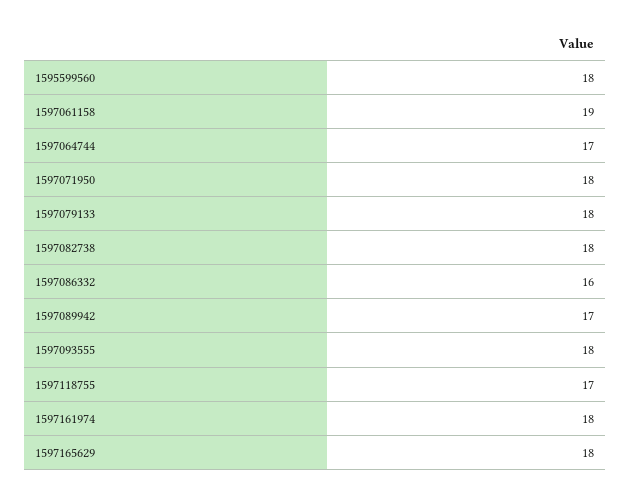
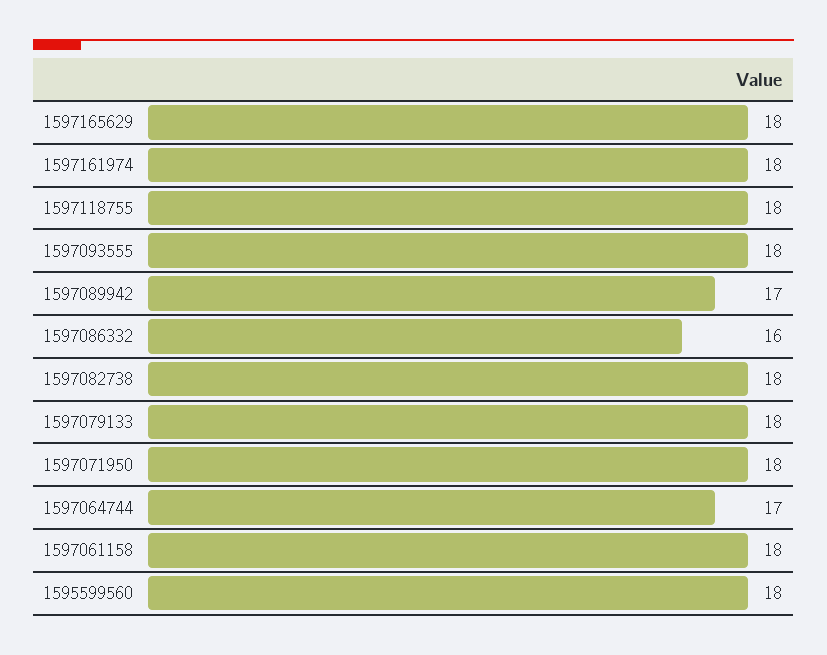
1597061158: 19 -> 18
1597118755: 17 -> 18

